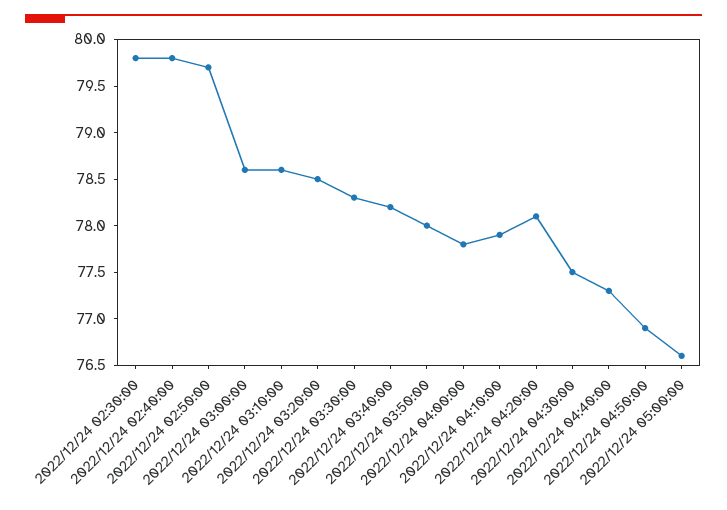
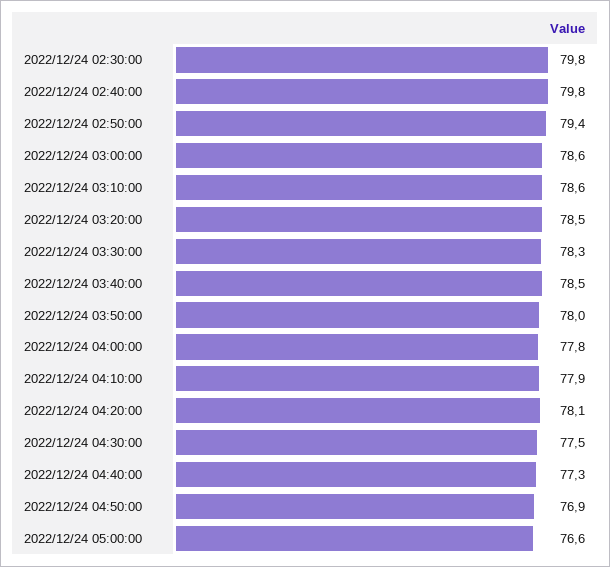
2022/12/24 02:50:00: 79.7 -> 79.4
2022/12/24 03:40:00: 78.2 -> 78.5

